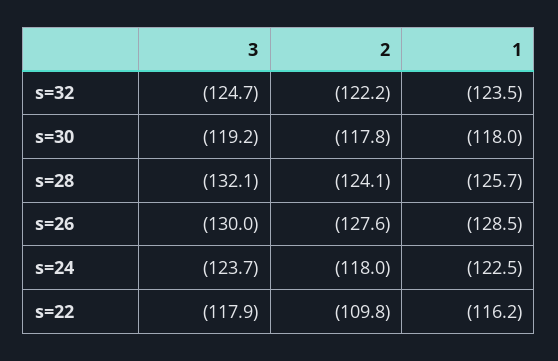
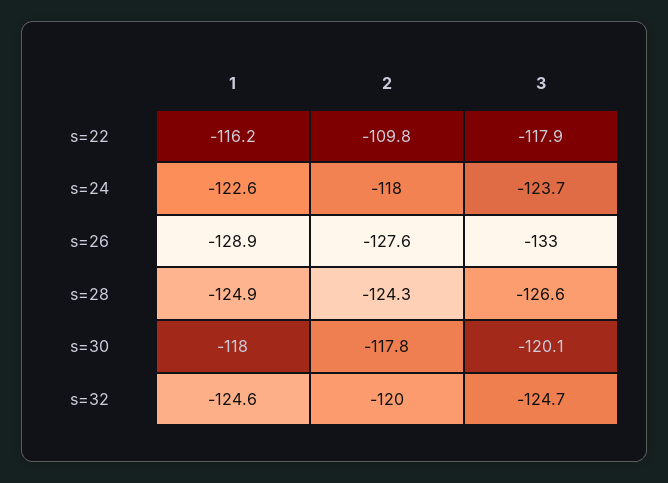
2, s=32: -122.2 -> -120
1, s=32: -123.5 -> -124.6
3, s=30: -119.2 -> -120.1
3, s=28: -132.1 -> -126.6
2, s=28: -124.1 -> -124.3
1, s=28: -125.7 -> -124.9
3, s=26: -130 -> -133
1, s=26: -128.5 -> -128.9
1, s=24: -122.5 -> -122.6

